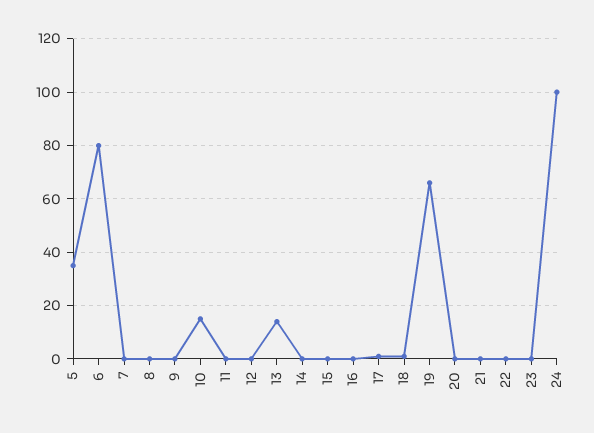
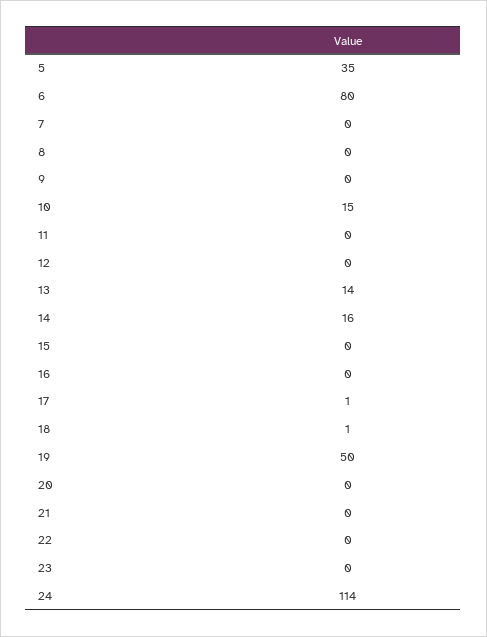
14: 0 -> 16
19: 65 -> 50
24: 100 -> 114

